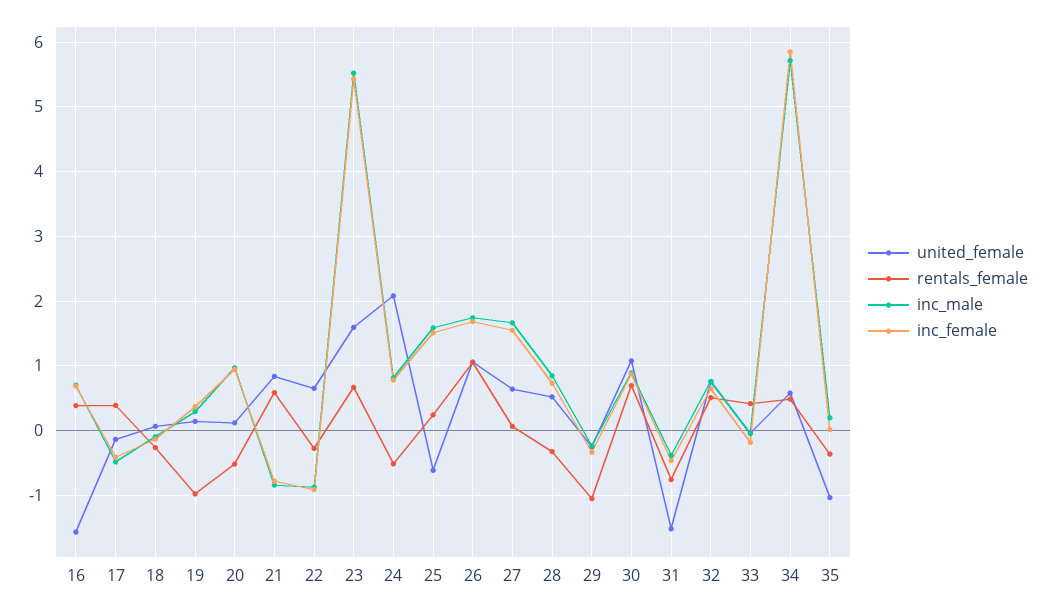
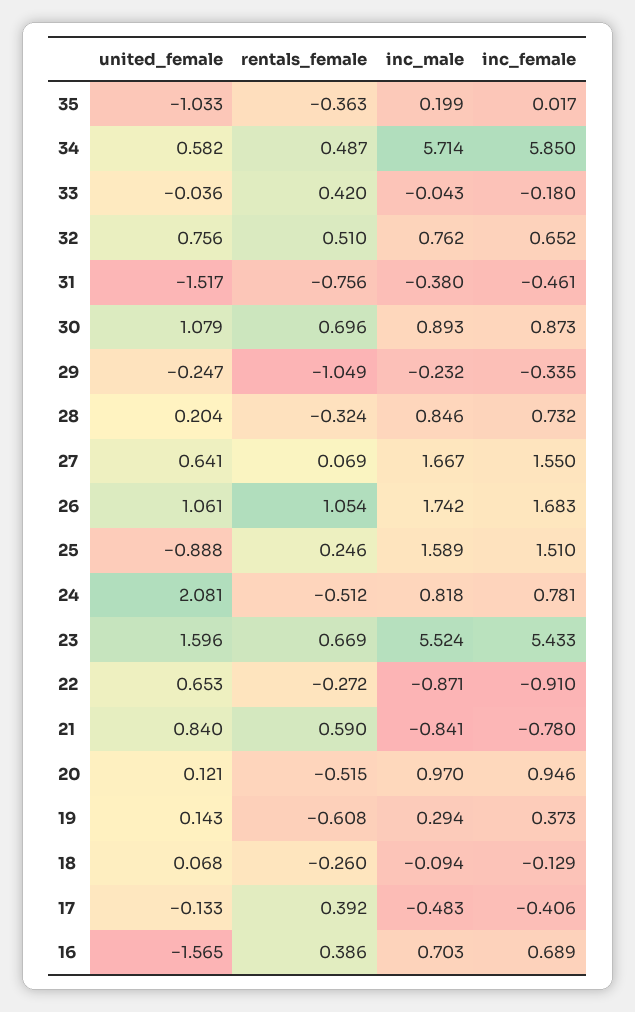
rentals_female, 19: -1 -> -0.608
united_female, 25: -0.6 -> -0.888
united_female, 28: 0.5 -> 0.204

